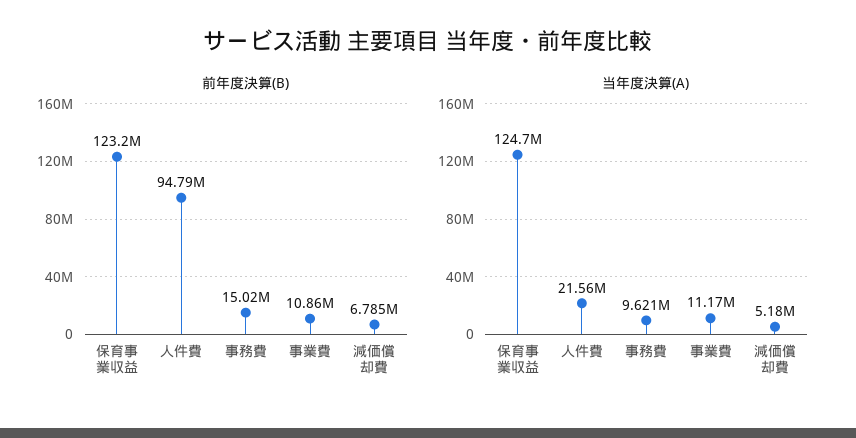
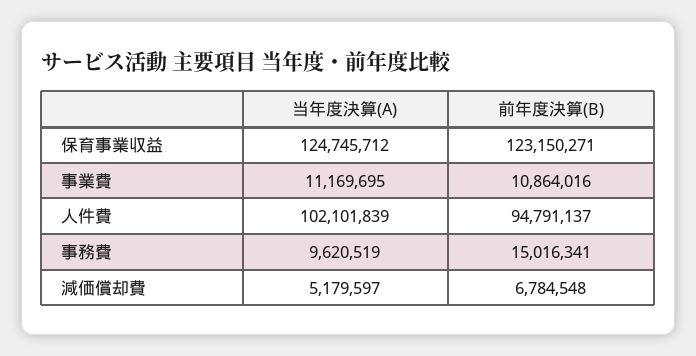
当年度決算(A), 人件費: 21560000 -> 102101839

